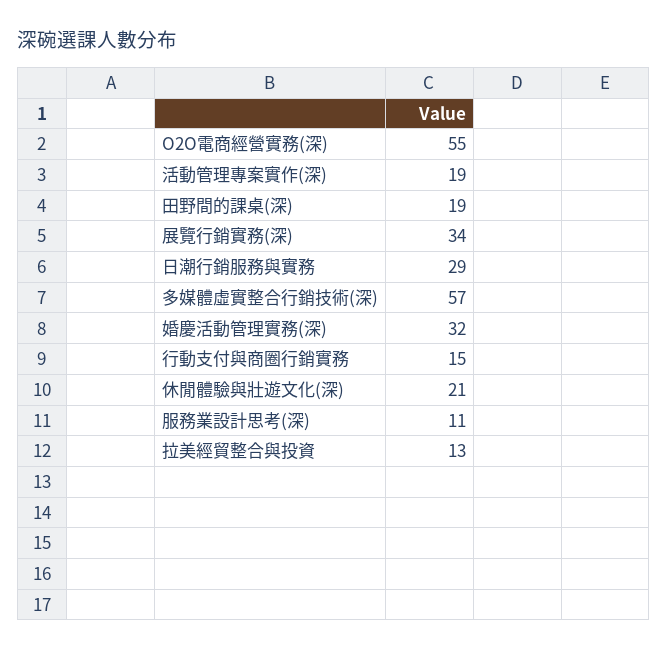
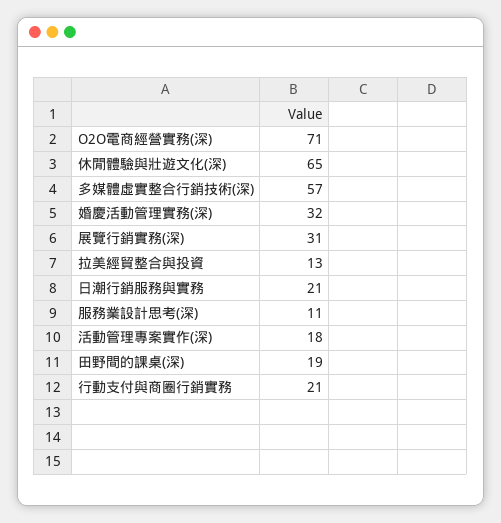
O2O電商經營實務(深): 55 -> 71
活動管理專案實作(深): 19 -> 18
展覽行銷實務(深): 34 -> 31
日潮行銷服務與實務: 29 -> 21
行動支付與商圈行銷實務: 15 -> 21
休閒體驗與壯遊文化(深): 21 -> 65

